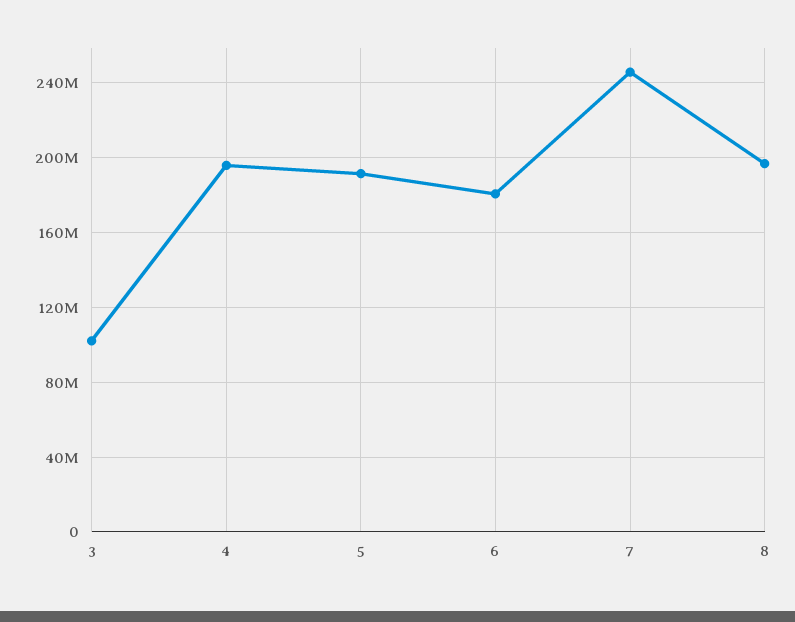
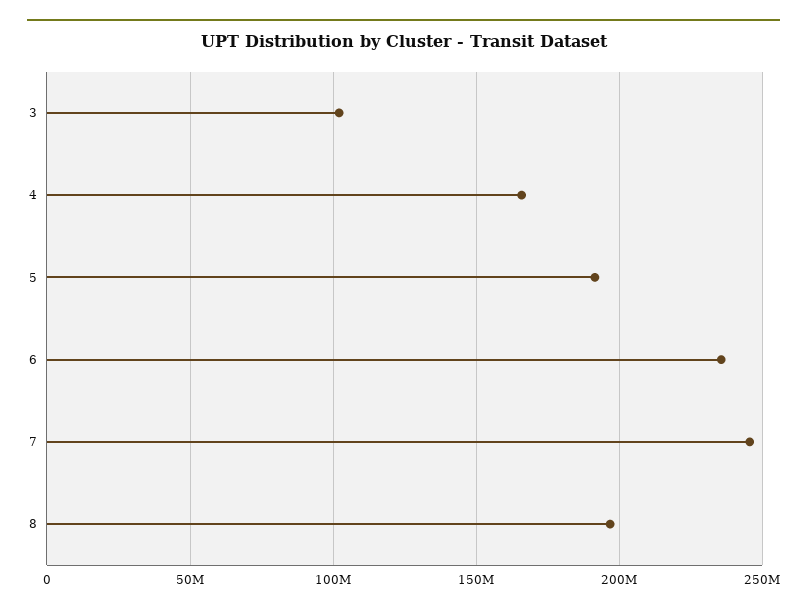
4: 195000000 -> 165000000
6: 180000000 -> 235000000

